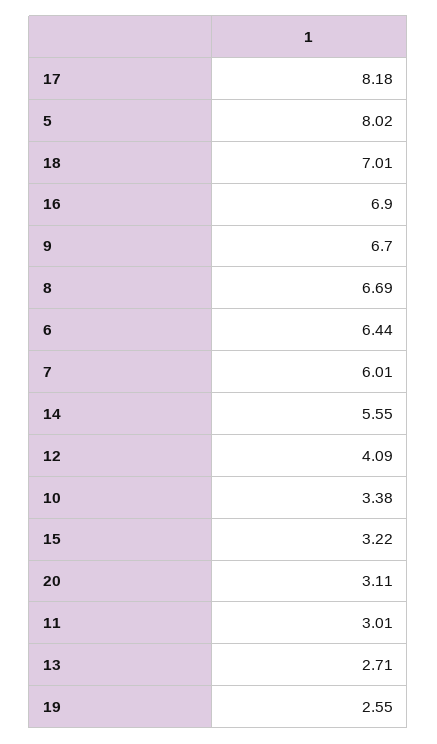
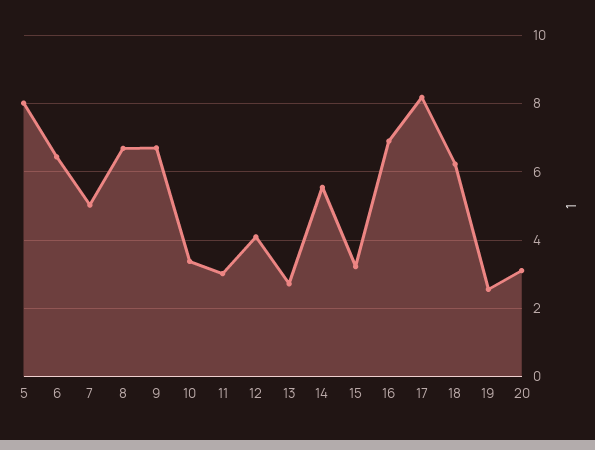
18: 7.01 -> 6.2
7: 6.01 -> 5

